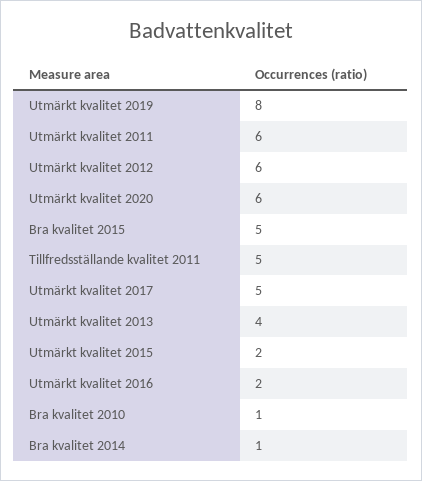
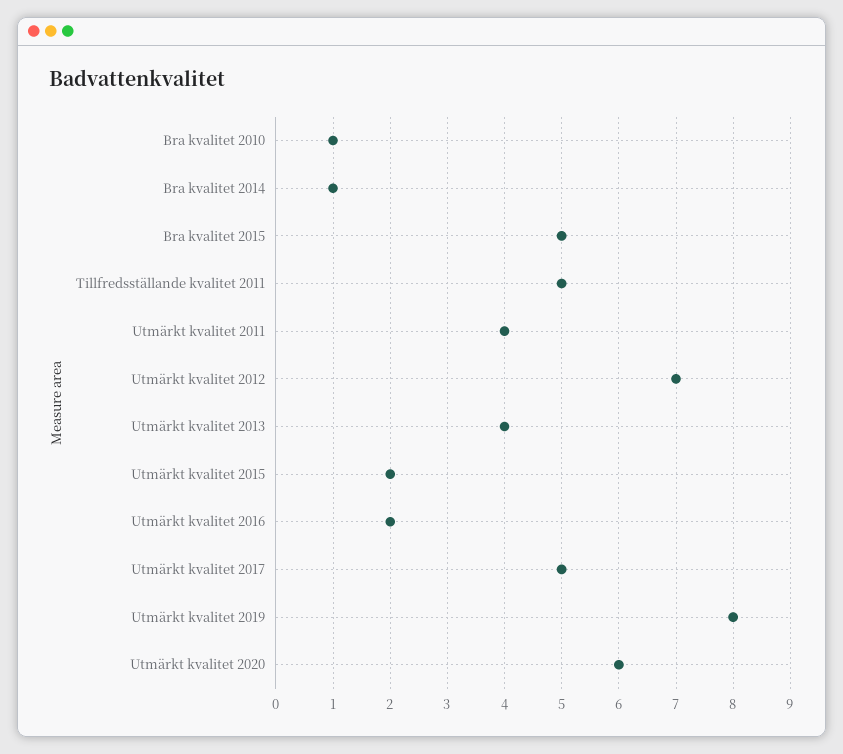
Utmärkt kvalitet 2011: 6 -> 4
Utmärkt kvalitet 2012: 6 -> 7

